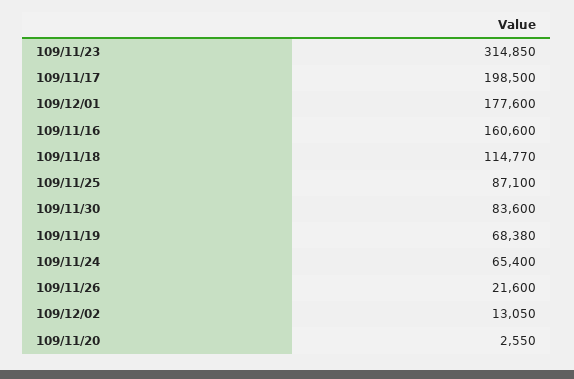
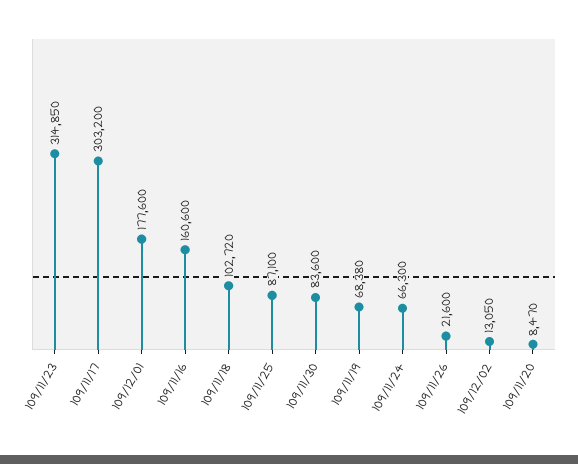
109/11/17: 198500 -> 303200
109/11/18: 114770 -> 102720
109/11/24: 65400 -> 66300
109/11/20: 2550 -> 8470

